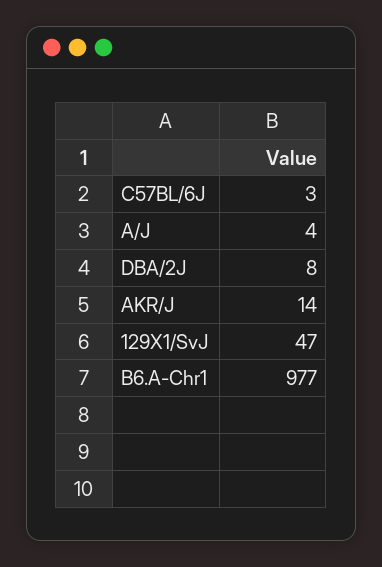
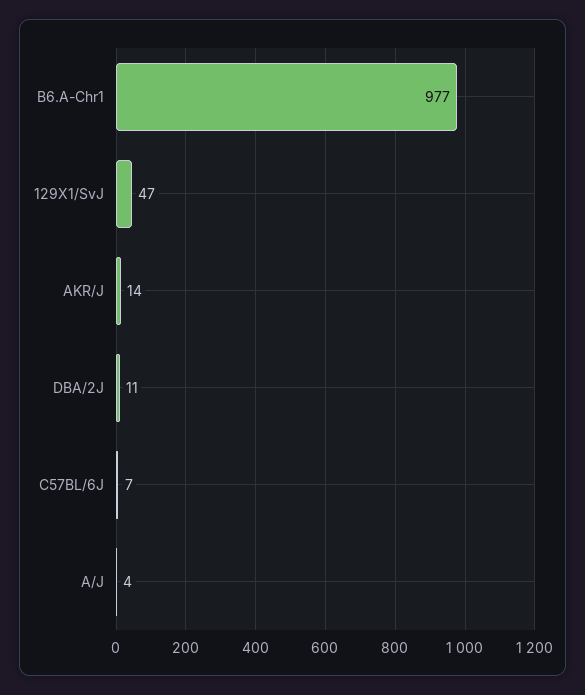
C57BL/6J: 3 -> 7
DBA/2J: 8 -> 11

